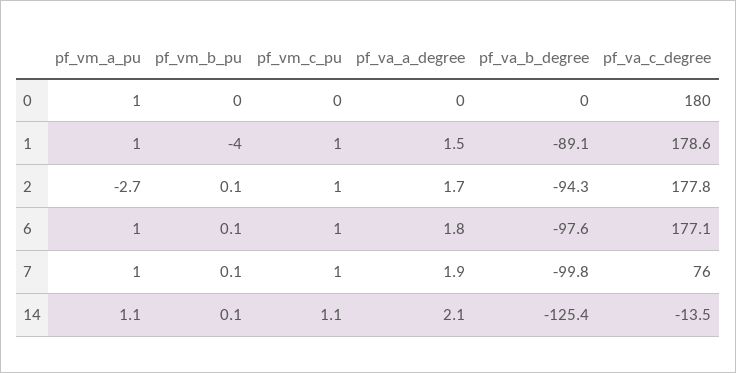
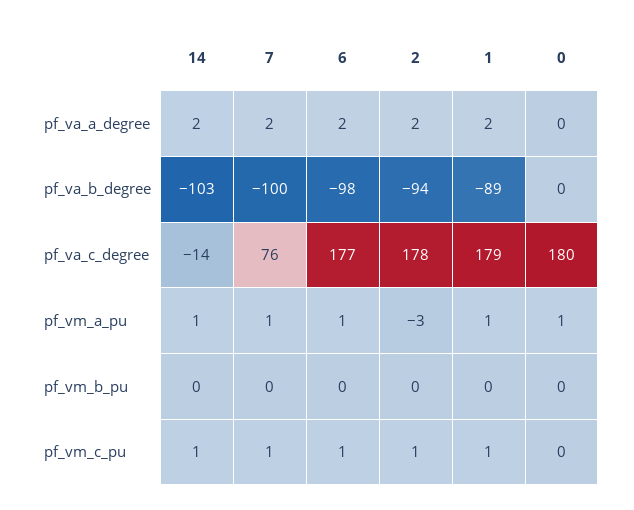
pf_vm_b_pu, 1: -4 -> 0
pf_va_b_degree, 14: -125.4 -> -103

